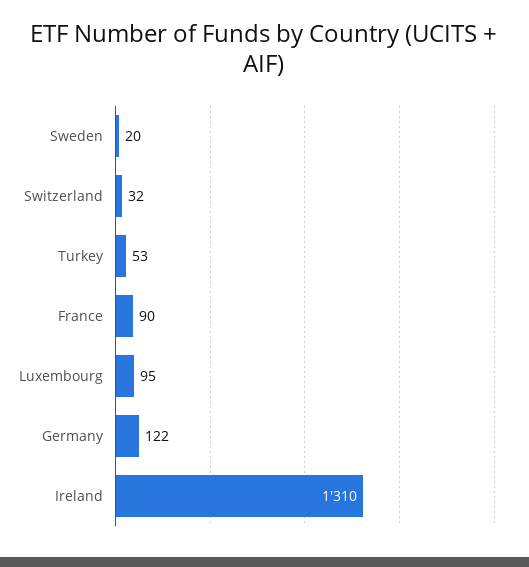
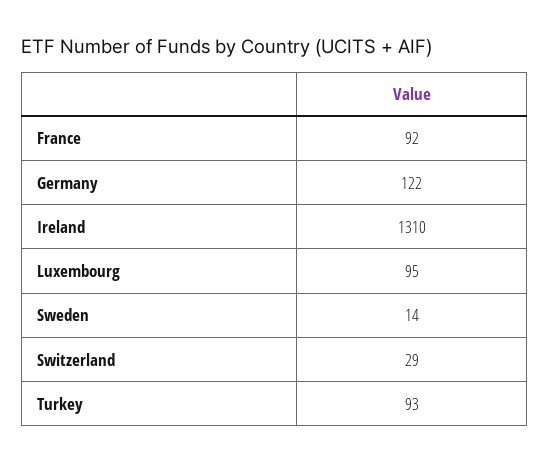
Sweden: 20 -> 14
Switzerland: 32 -> 29
Turkey: 53 -> 93
France: 90 -> 92

